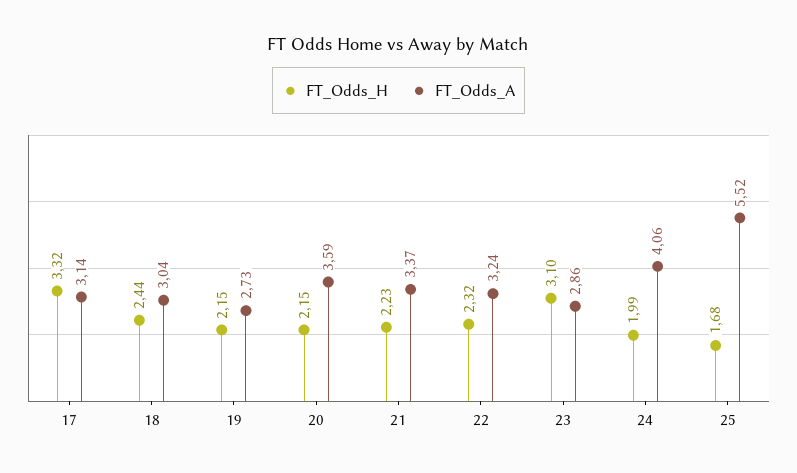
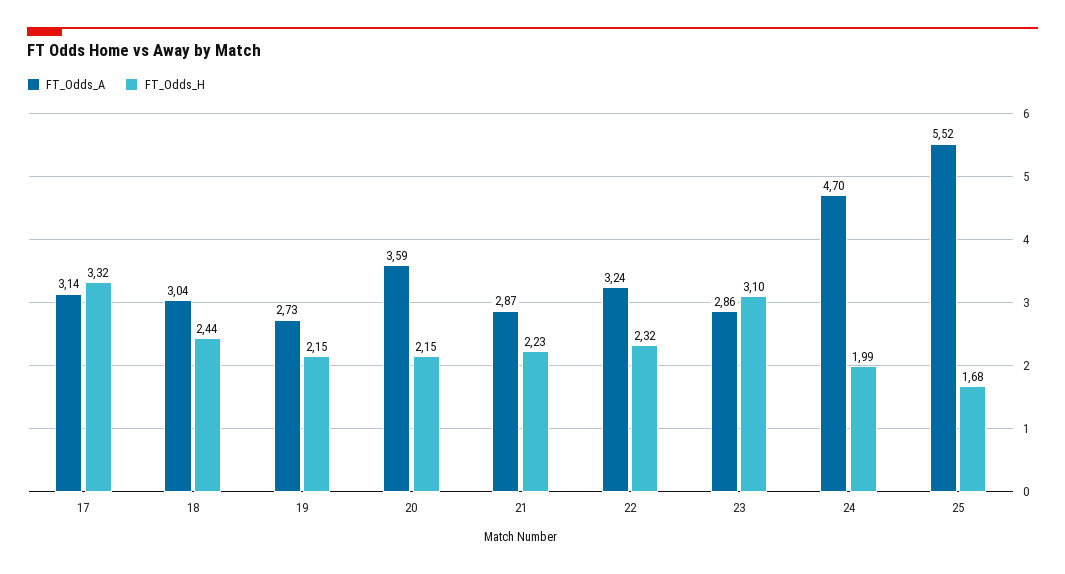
FT_Odds_A, 21: 3.37 -> 2.87
FT_Odds_A, 24: 4.06 -> 4.7

